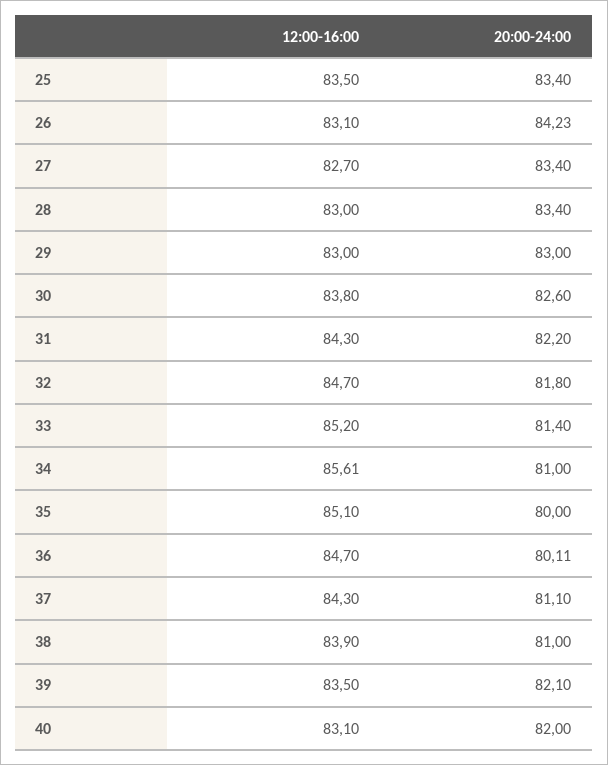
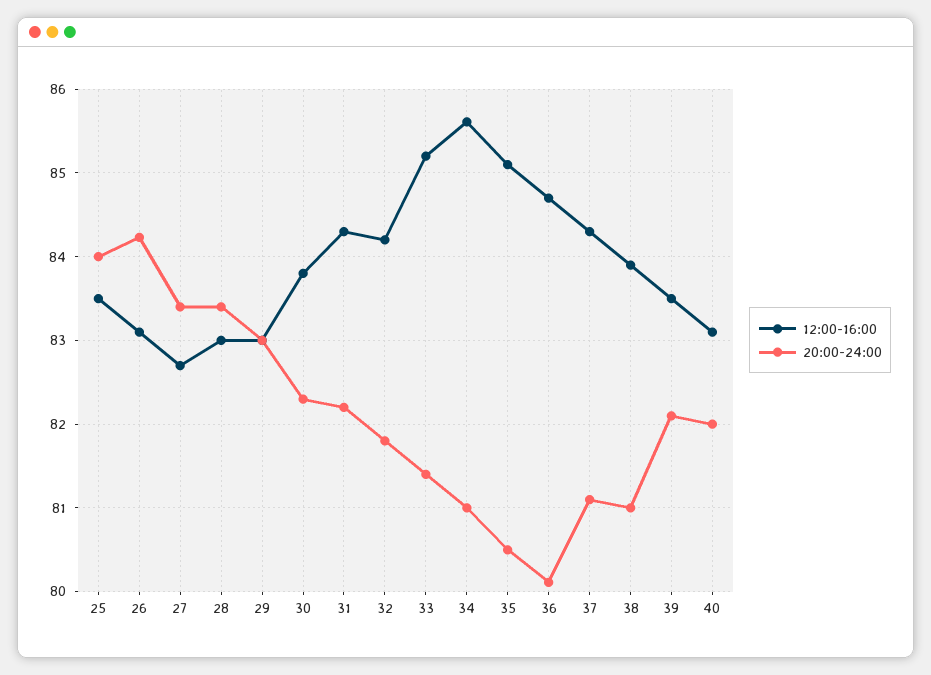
20:00-24:00, 25: 83.4 -> 84
20:00-24:00, 30: 82.6 -> 82.3
12:00-16:00, 32: 84.7 -> 84.2
20:00-24:00, 35: 80 -> 80.5

